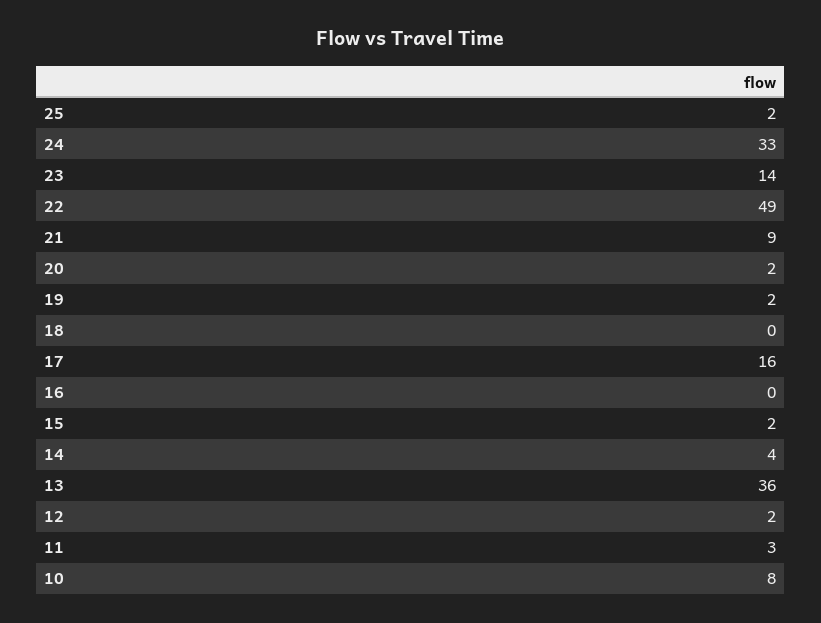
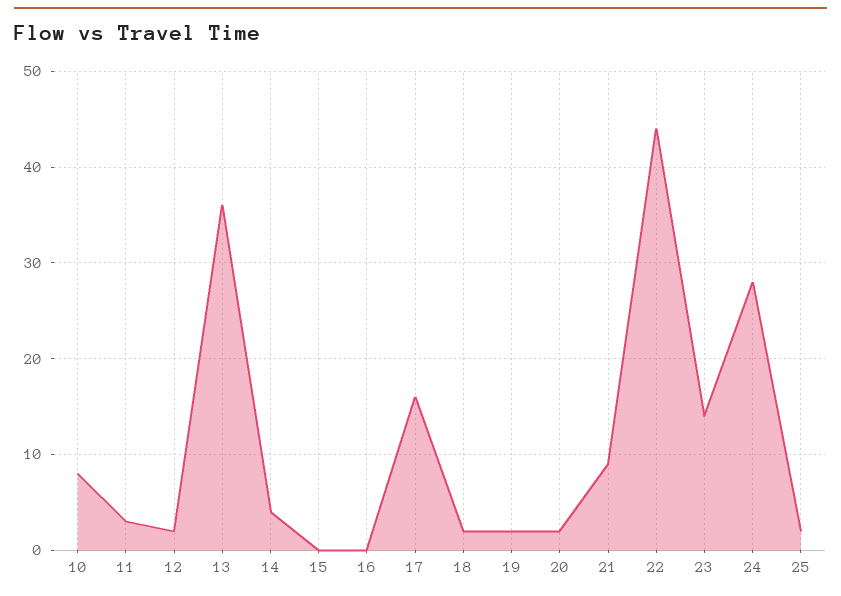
24: 33 -> 28
22: 49 -> 44
18: 0 -> 2
15: 2 -> 0

